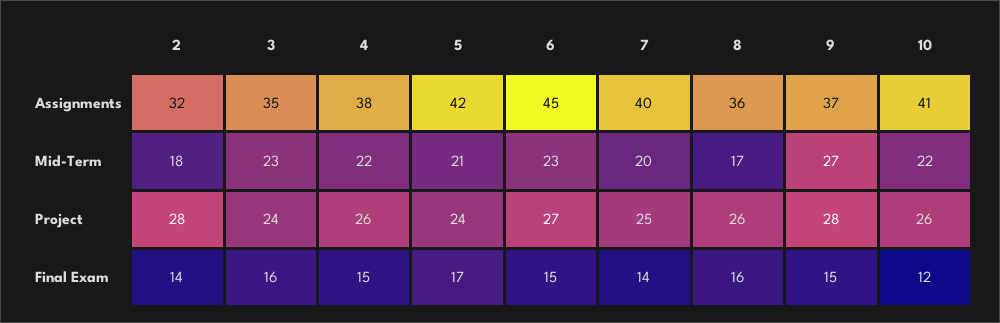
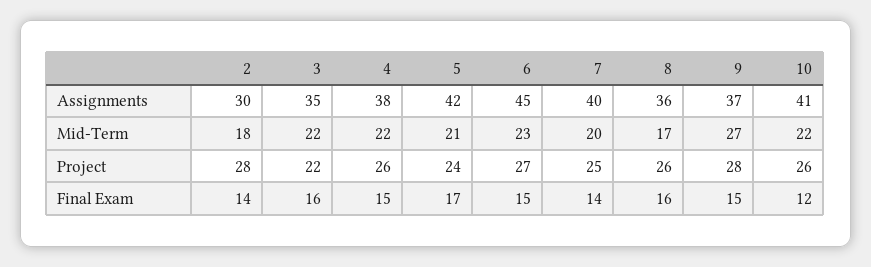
2, Assignments: 32 -> 30
3, Mid-Term: 23 -> 22
3, Project: 24 -> 22

